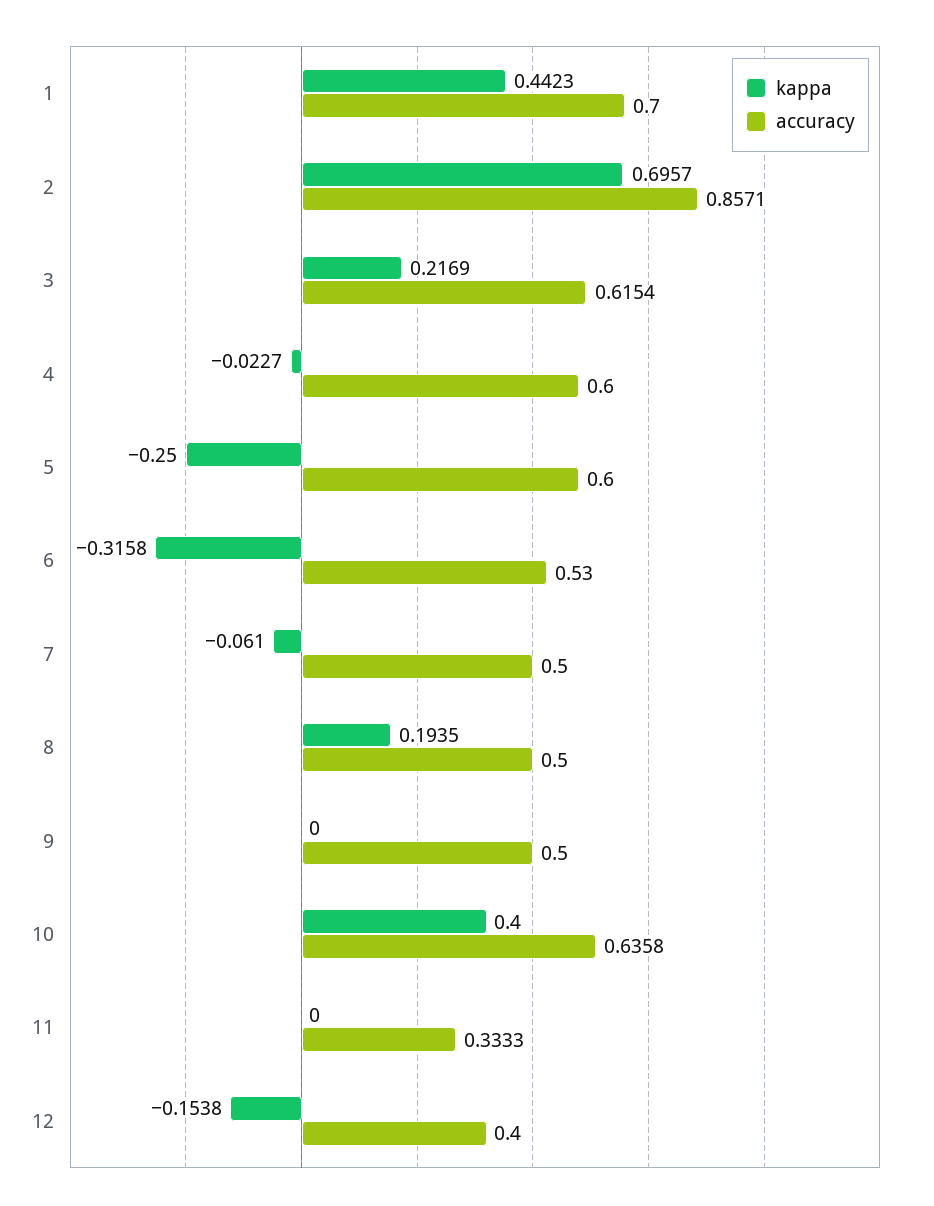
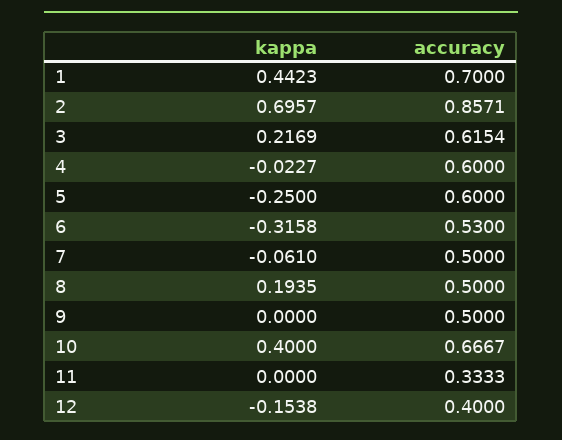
accuracy, 10: 0.6358 -> 0.6667

